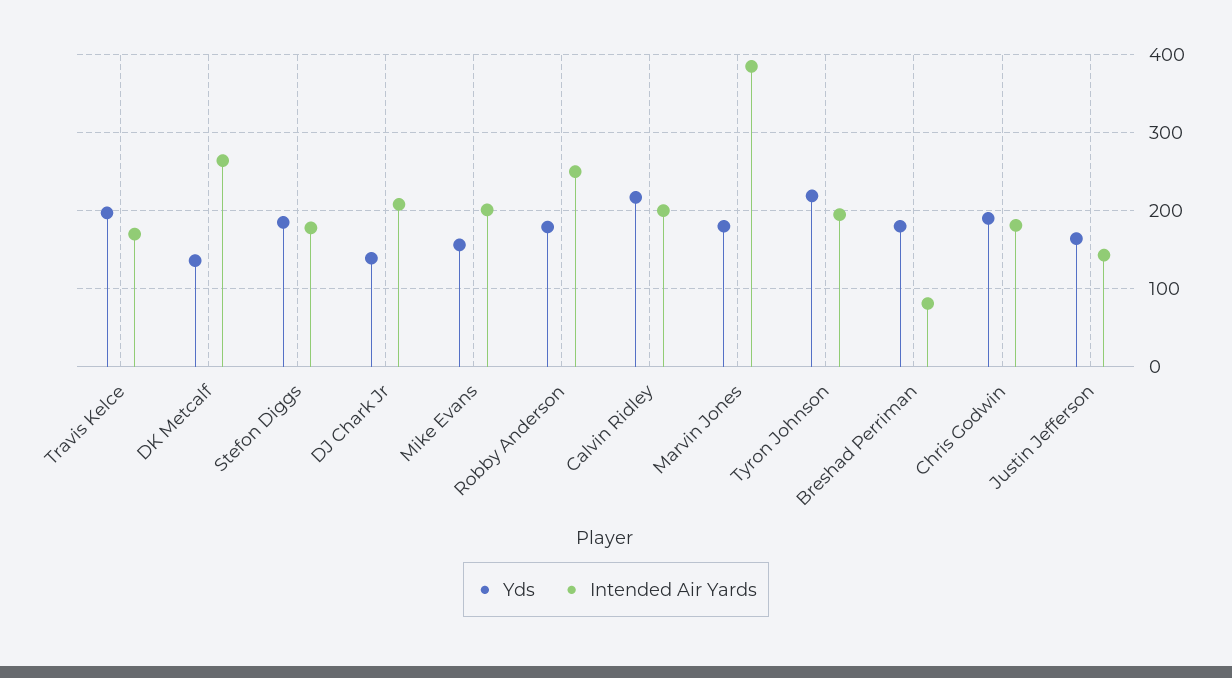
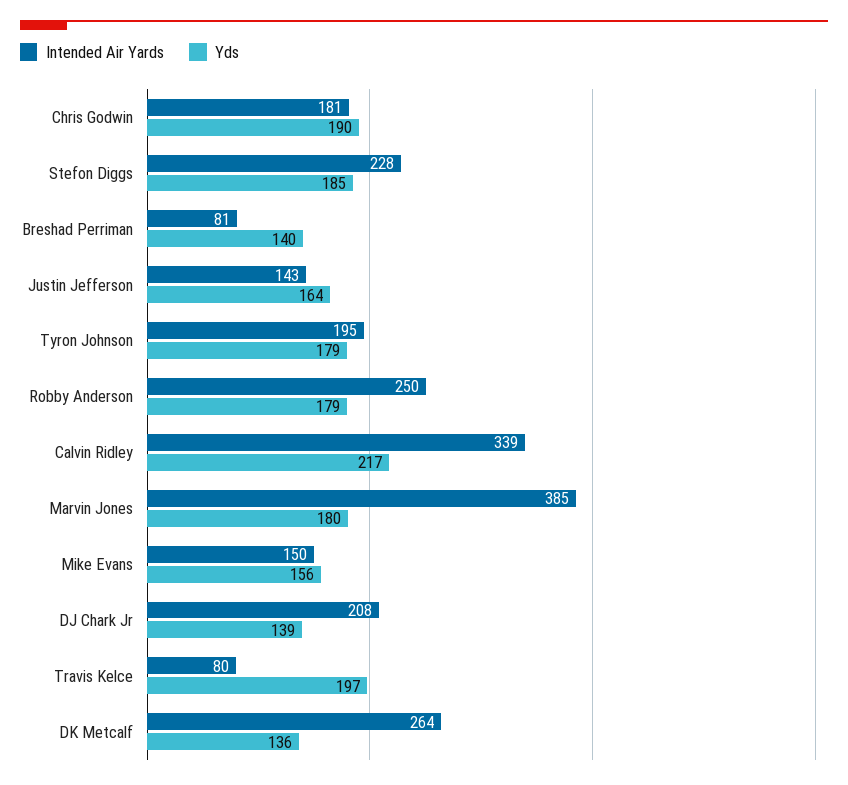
Intended Air Yards, Travis Kelce: 170 -> 80
Intended Air Yards, Stefon Diggs: 180 -> 228
Intended Air Yards, Mike Evans: 200 -> 150
Intended Air Yards, Calvin Ridley: 200 -> 339
Yds, Tyron Johnson: 220 -> 179
Yds, Breshad Perriman: 180 -> 140

